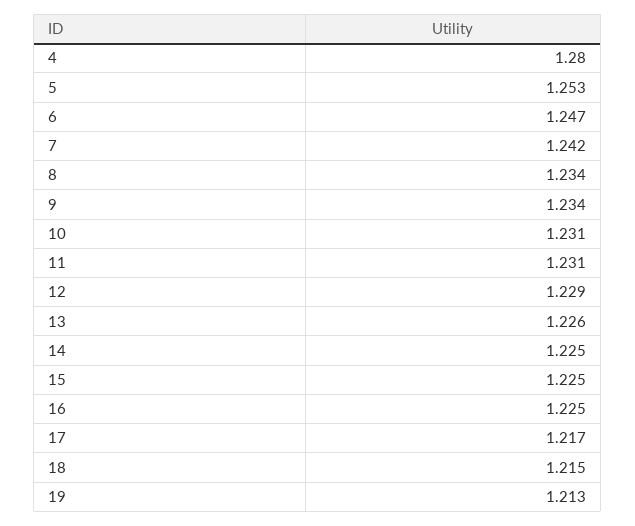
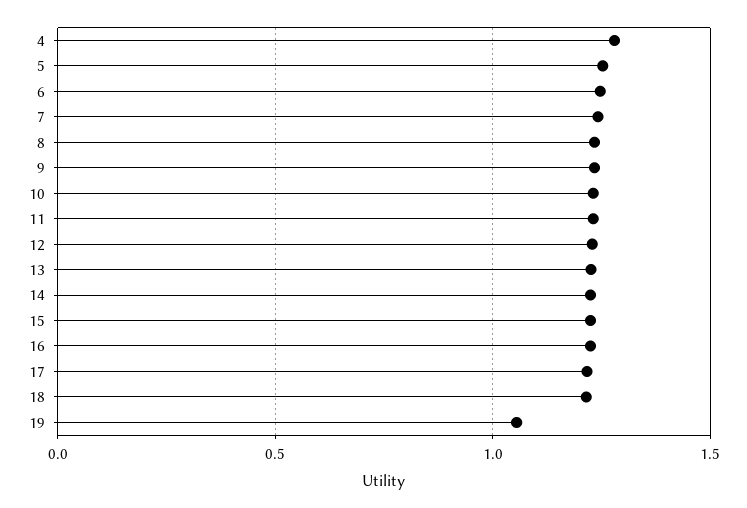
19: 1.213 -> 1.05

